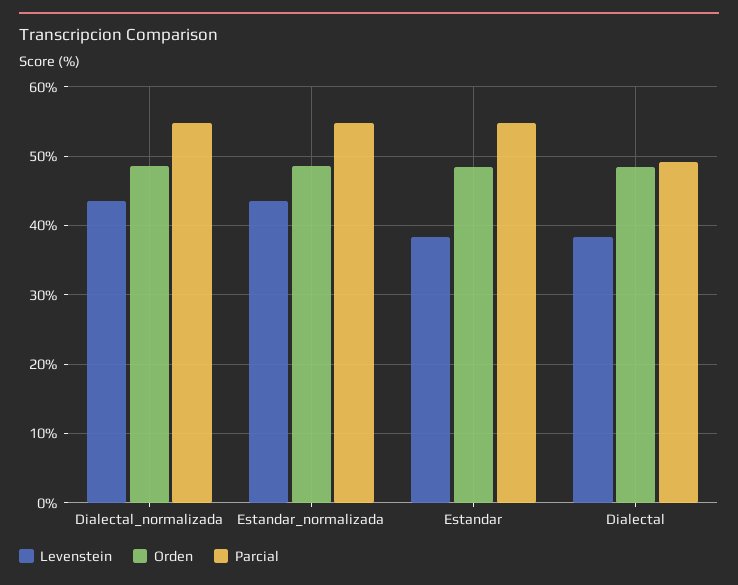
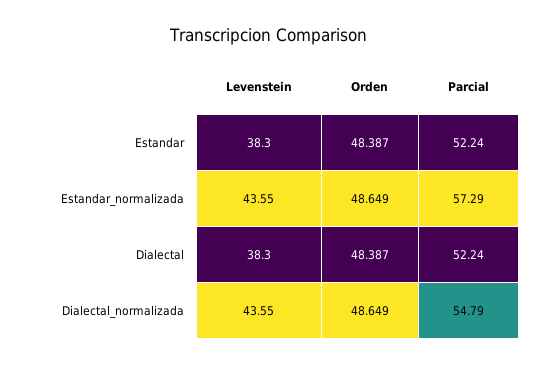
Parcial, Estandar_normalizada: 55 -> 57.29
Parcial, Estandar: 55 -> 52.24
Parcial, Dialectal: 49 -> 52.24

